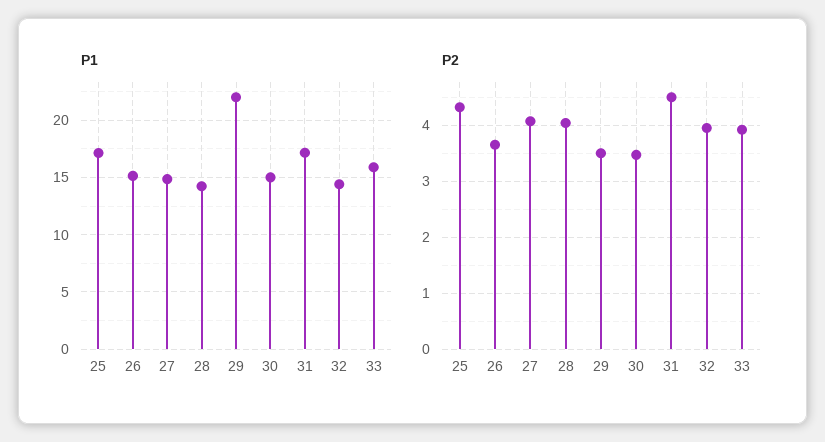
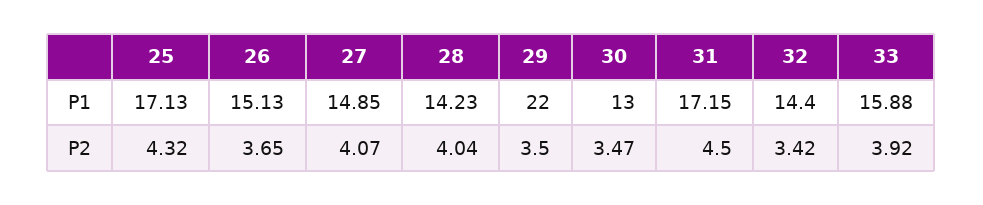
P1, 30: 15 -> 13
P2, 32: 4 -> 3.42

